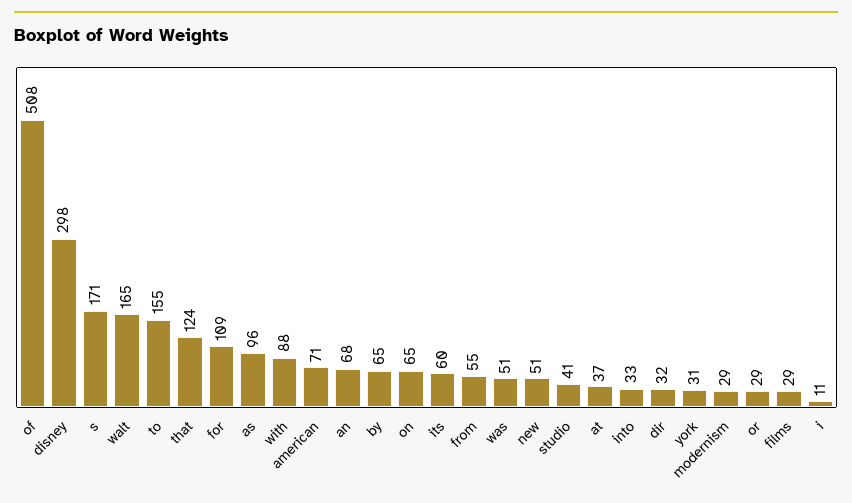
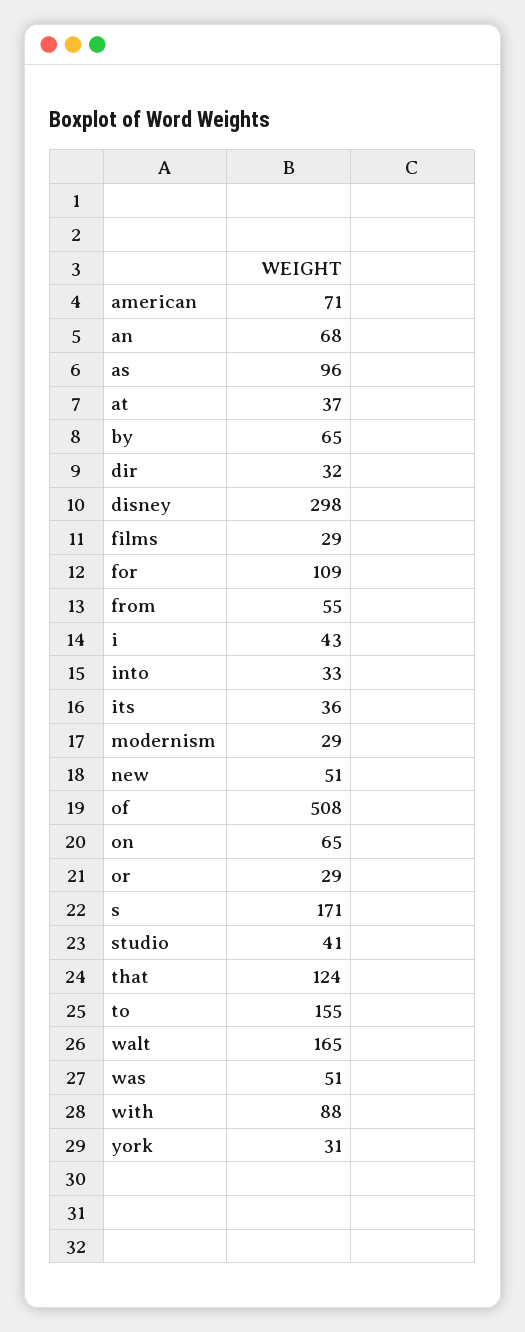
its: 60 -> 36
i: 11 -> 43

